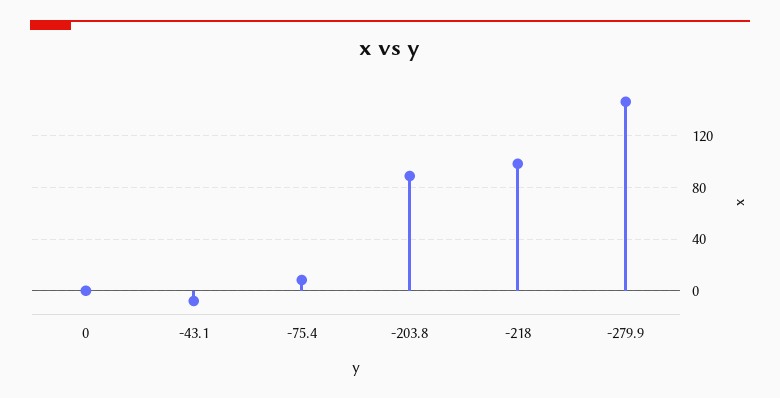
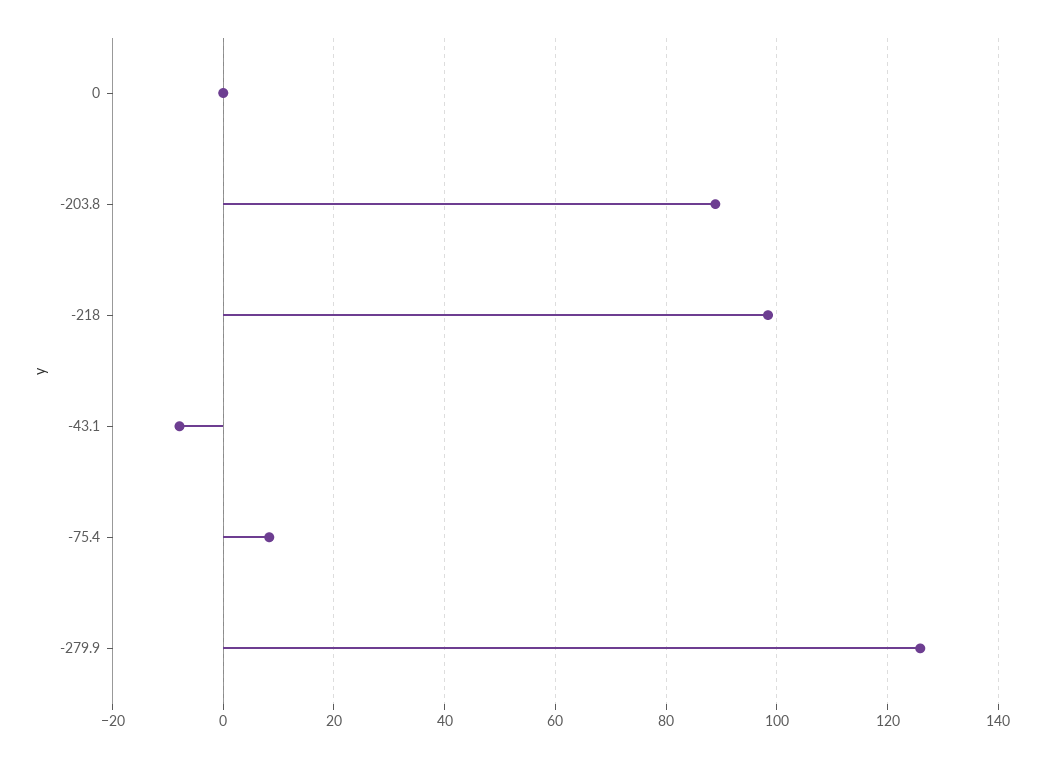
-279.9: 145 -> 126

